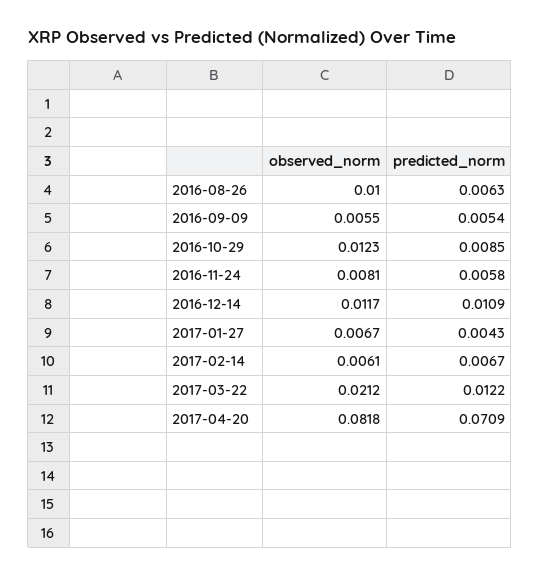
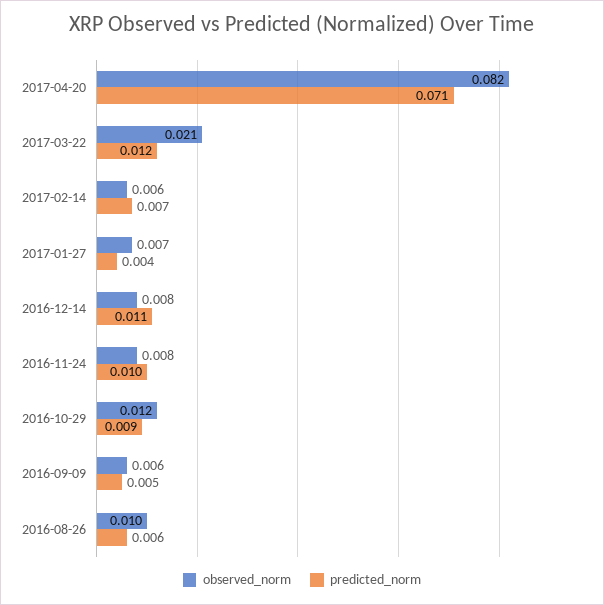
predicted_norm, 2016-11-24: 0.0058 -> 0.01
observed_norm, 2016-12-14: 0.0117 -> 0.008

